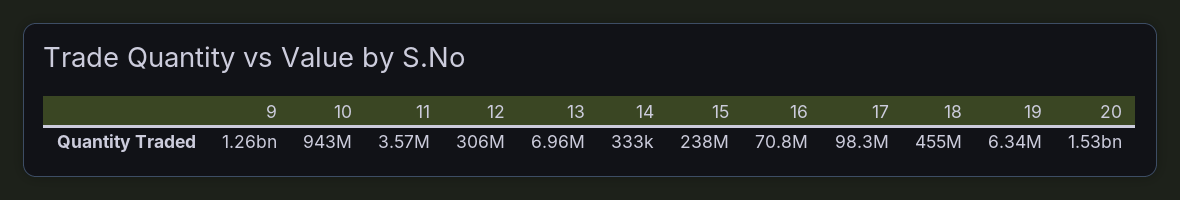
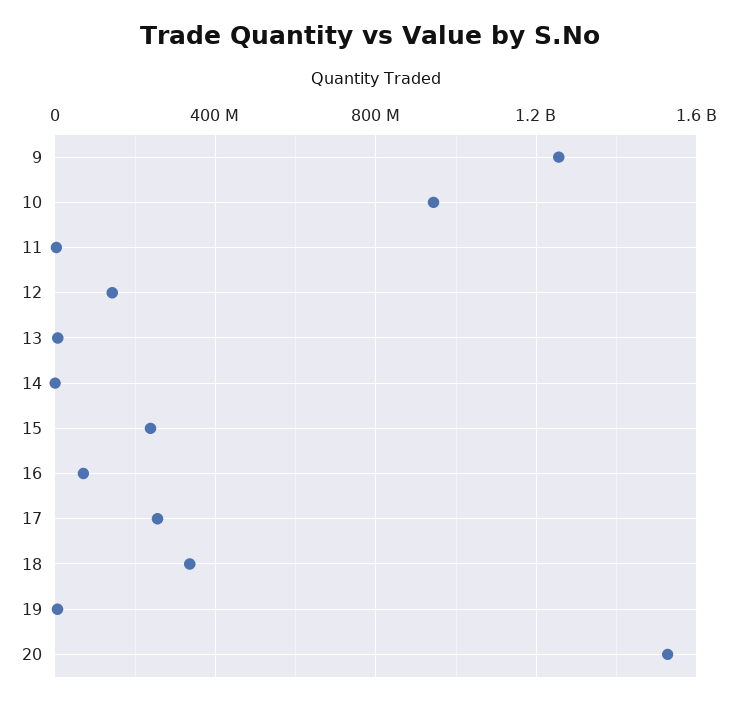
12: 306000000 -> 150000000
17: 98300000 -> 250000000
18: 455000000 -> 350000000

